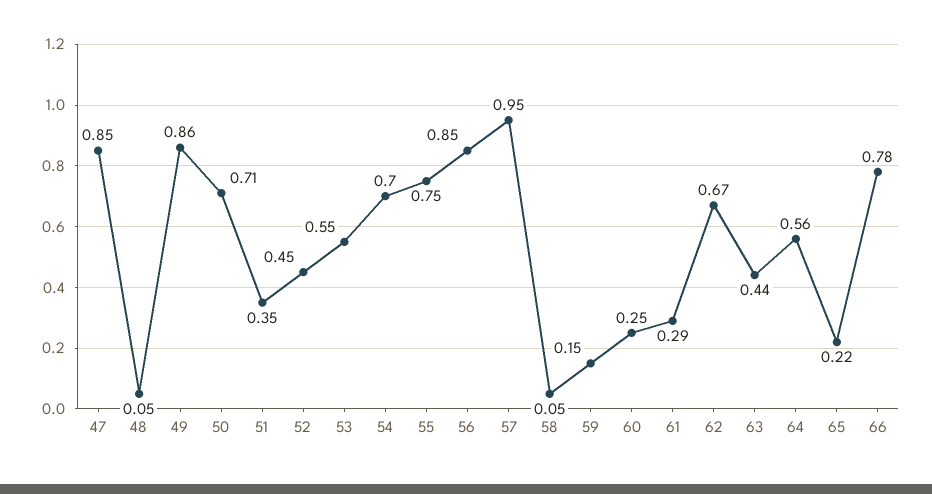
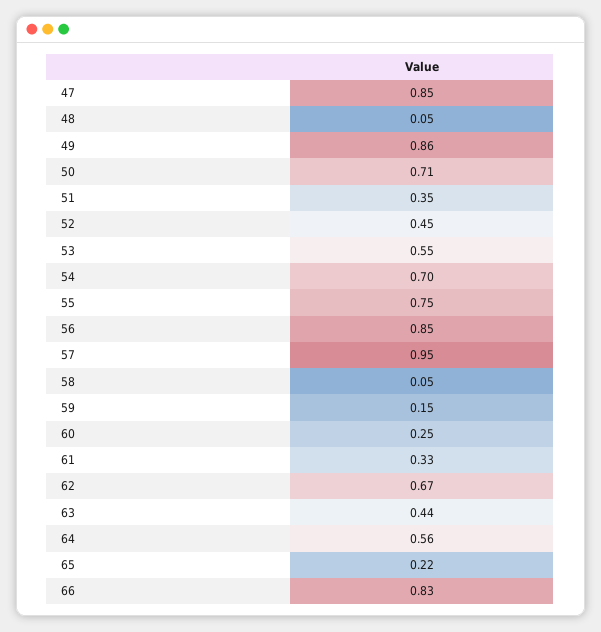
61: 0.29 -> 0.33
66: 0.78 -> 0.83

